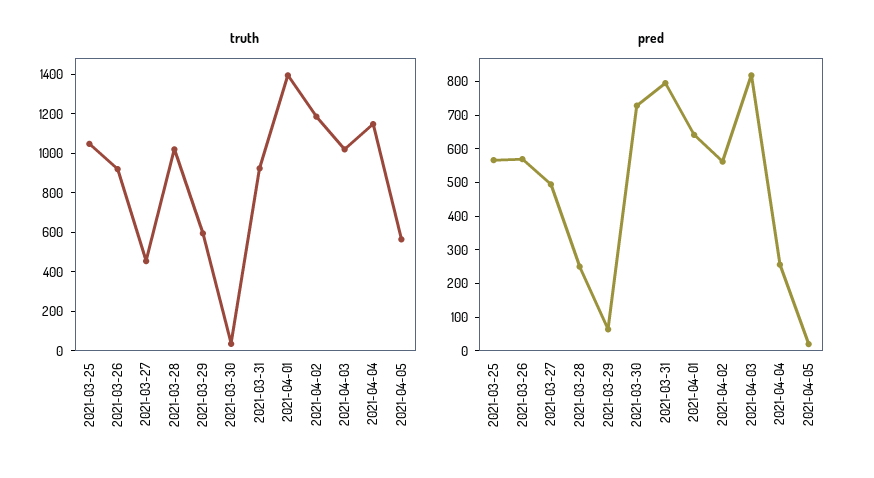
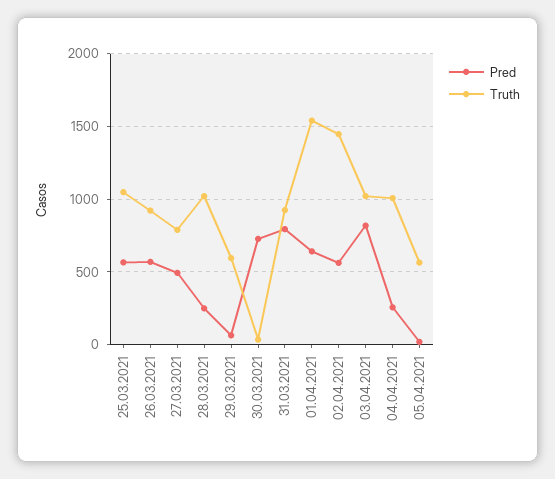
truth, 2021-03-27: 450 -> 800
truth, 2021-04-01: 1400 -> 1550
truth, 2021-04-02: 1200 -> 1450
truth, 2021-04-04: 1150 -> 1000

